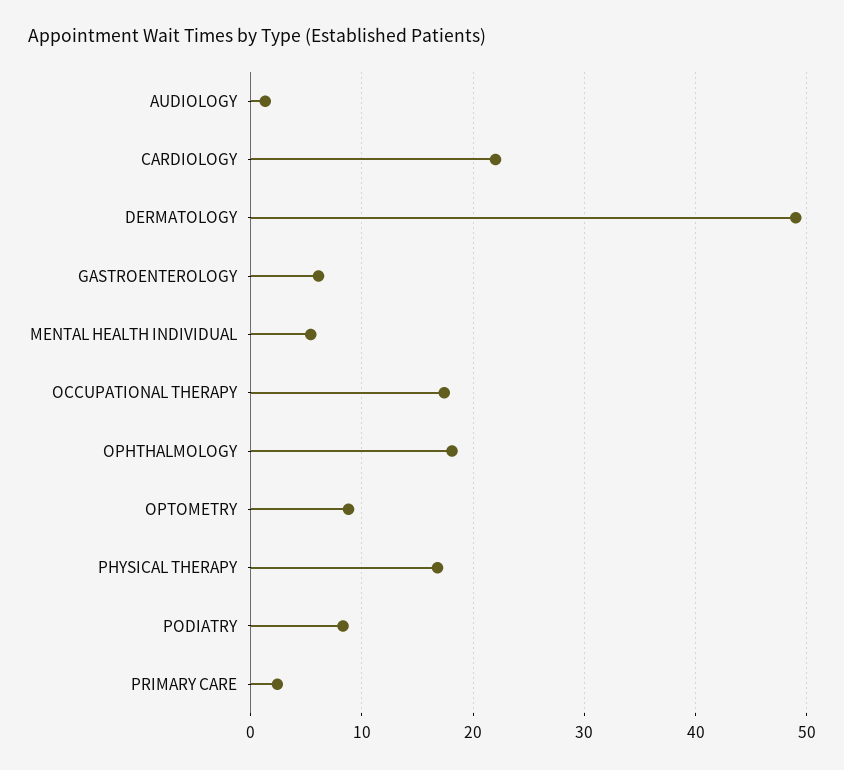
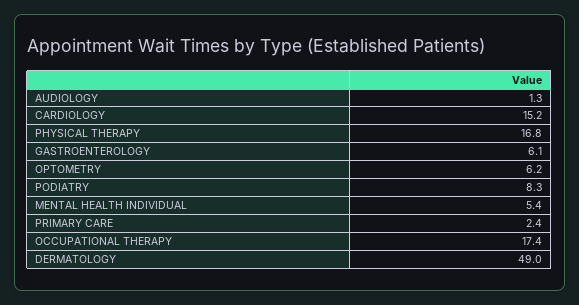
CARDIOLOGY: 22 -> 15.2
OPHTHALMOLOGY: 18 -> none
OPTOMETRY: 9 -> 6.2

